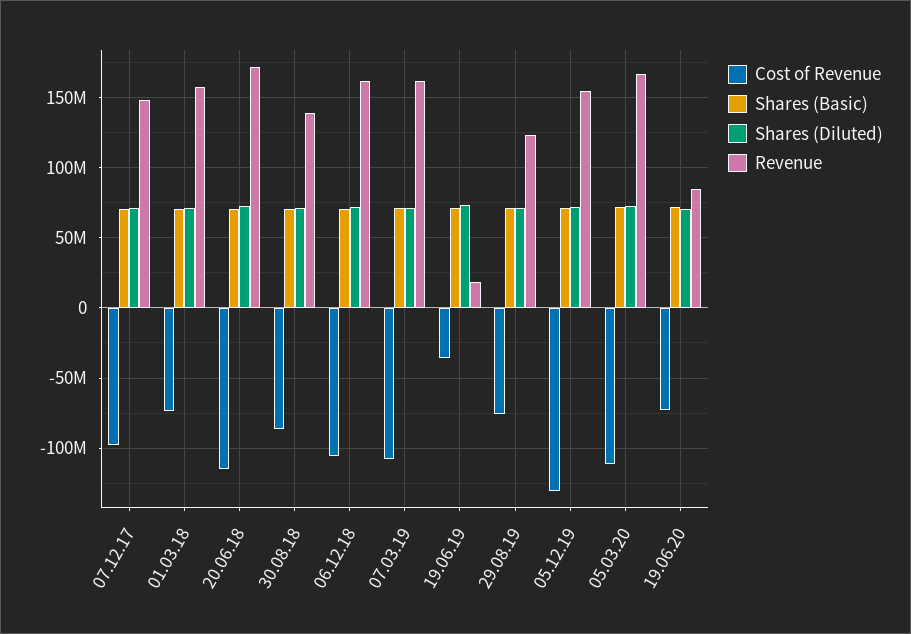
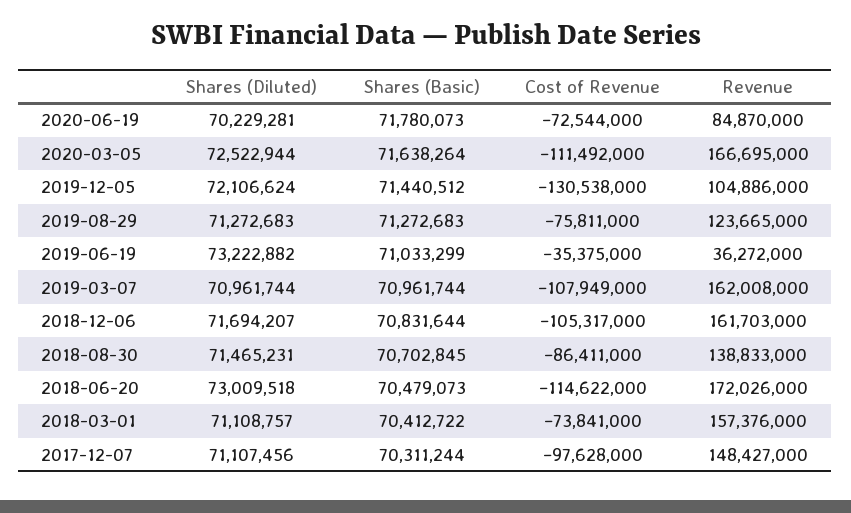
Revenue, 19.06.19: 20000000 -> 36272000
Revenue, 05.12.19: 155000000 -> 104886000

